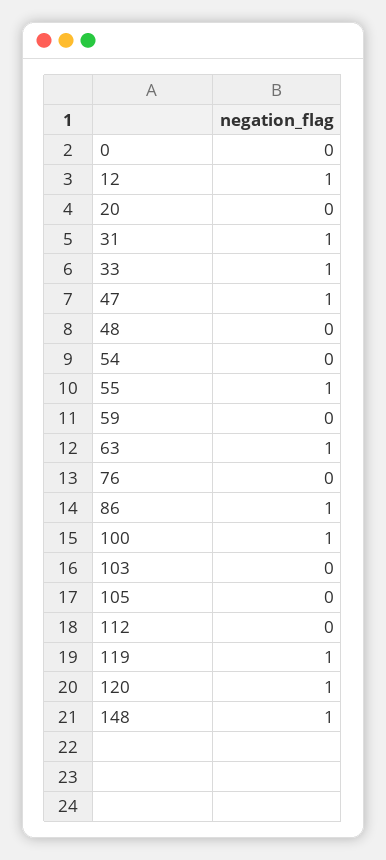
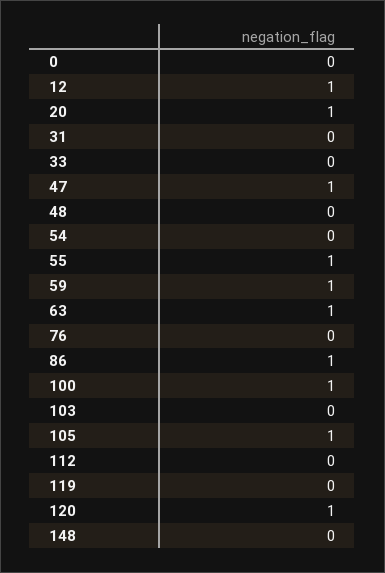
20: 0 -> 1
31: 1 -> 0
33: 1 -> 0
59: 0 -> 1
105: 0 -> 1
119: 1 -> 0
148: 1 -> 0

